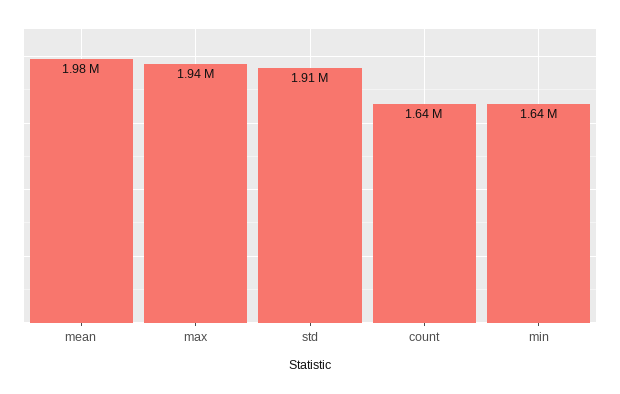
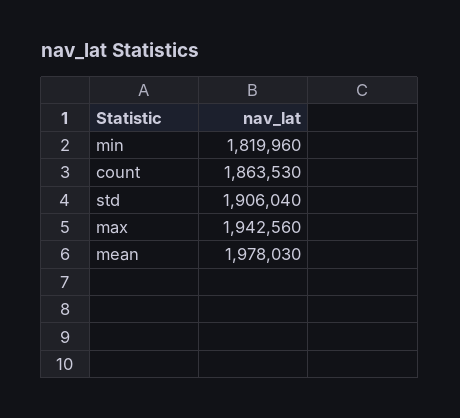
count: 1640000 -> 1863530
min: 1640000 -> 1819960

